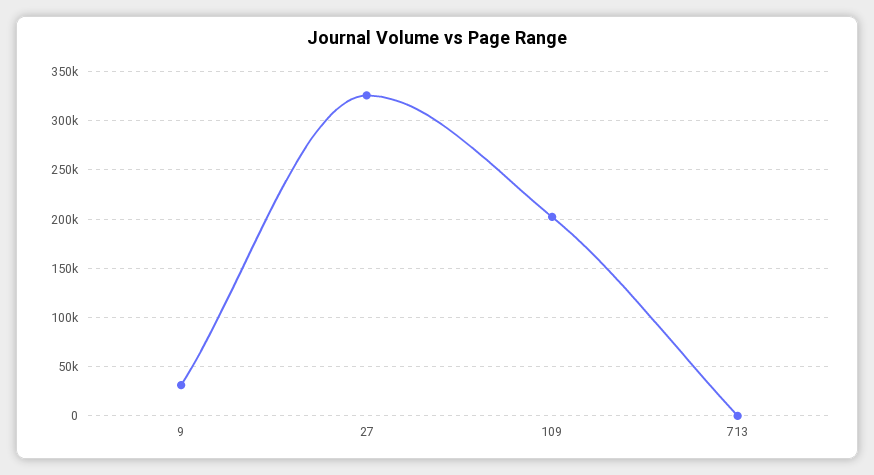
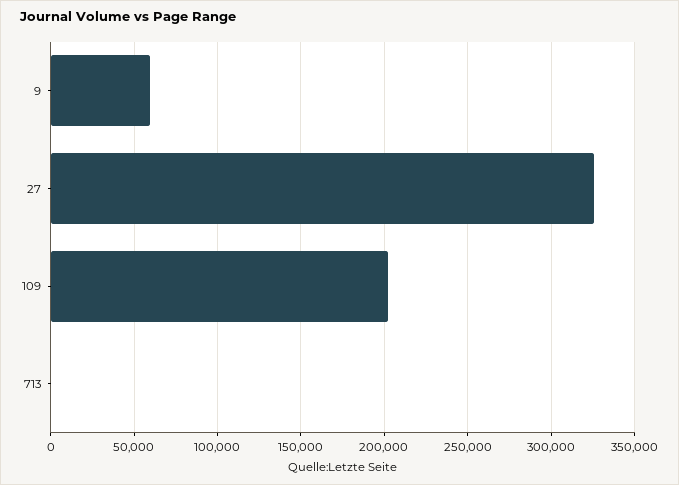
9: 30000 -> 60000

